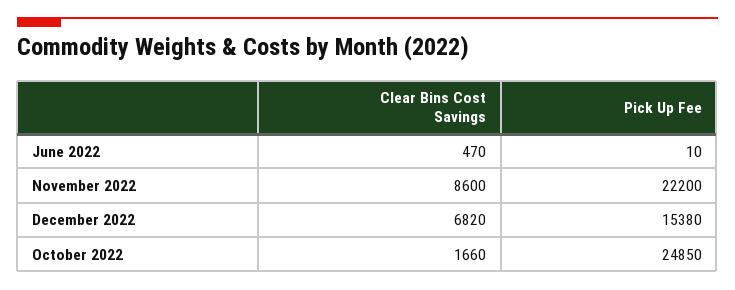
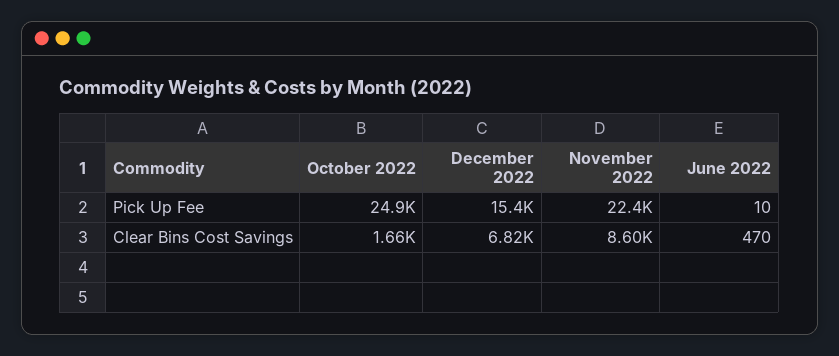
Pick Up Fee, November 2022: 22200 -> 22400

